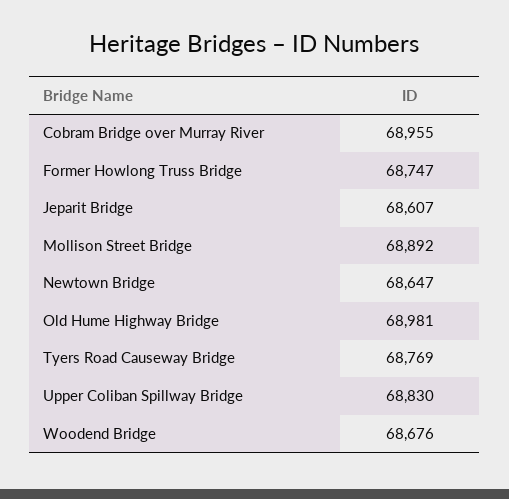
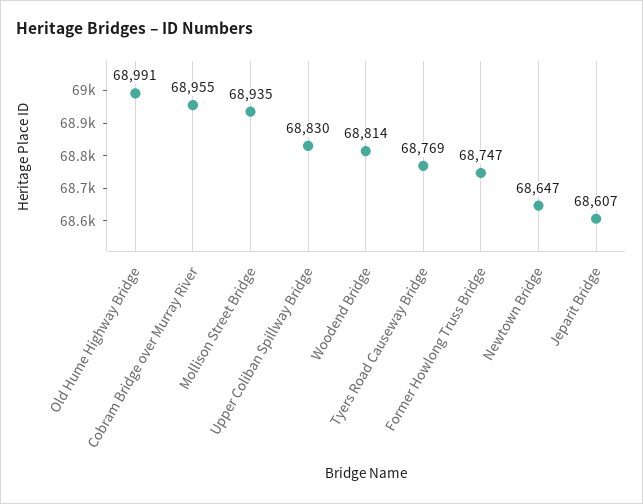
Mollison Street Bridge: 68892 -> 68935
Old Hume Highway Bridge: 68981 -> 68991
Woodend Bridge: 68676 -> 68814

